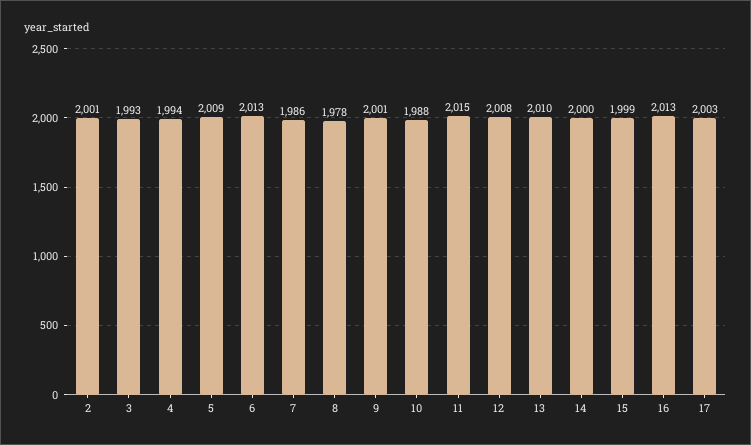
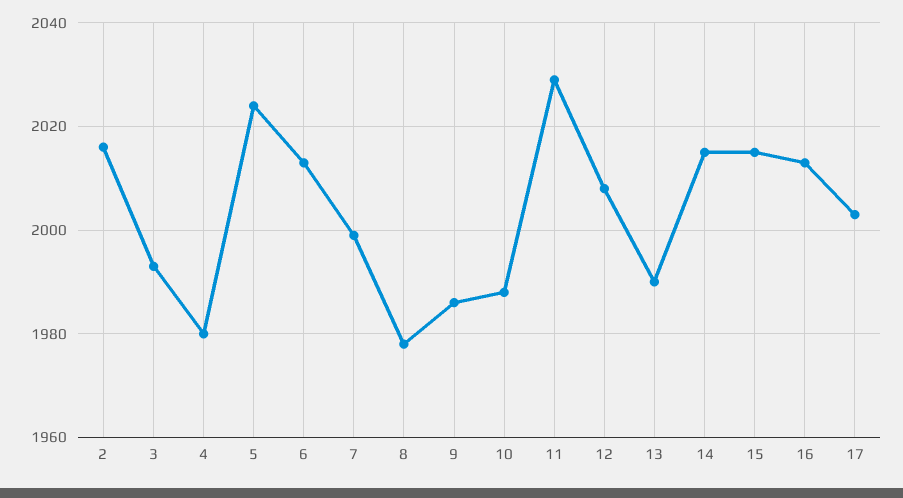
2: 2001 -> 2015
4: 1994 -> 1980
5: 2009 -> 2025
7: 1986 -> 2000
9: 2001 -> 1985
11: 2015 -> 2030
13: 2010 -> 1990
14: 2000 -> 2015
15: 1999 -> 2015

